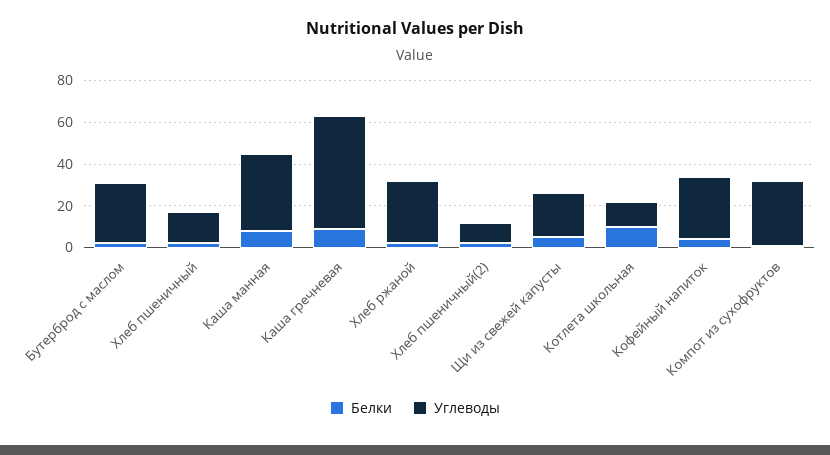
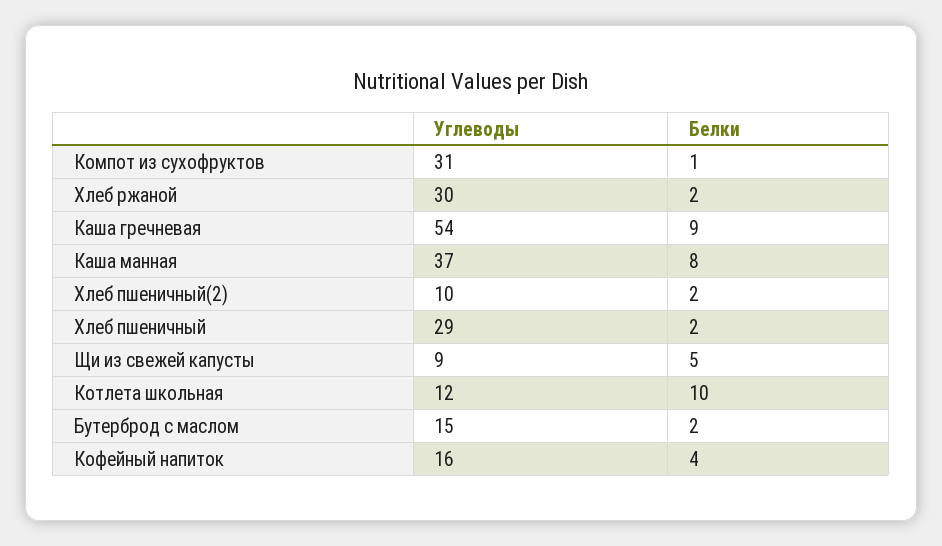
Углеводы, Бутерброд с маслом: 30 -> 15
Углеводы, Хлеб пшеничный: 15 -> 29
Углеводы, Щи из свежей капусты: 20 -> 9
Углеводы, Кофейный напиток: 30 -> 16

